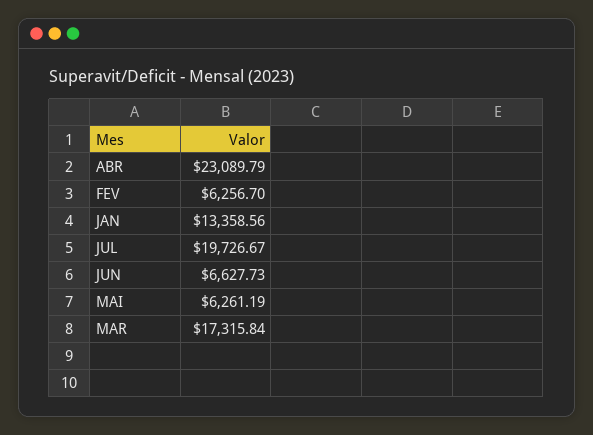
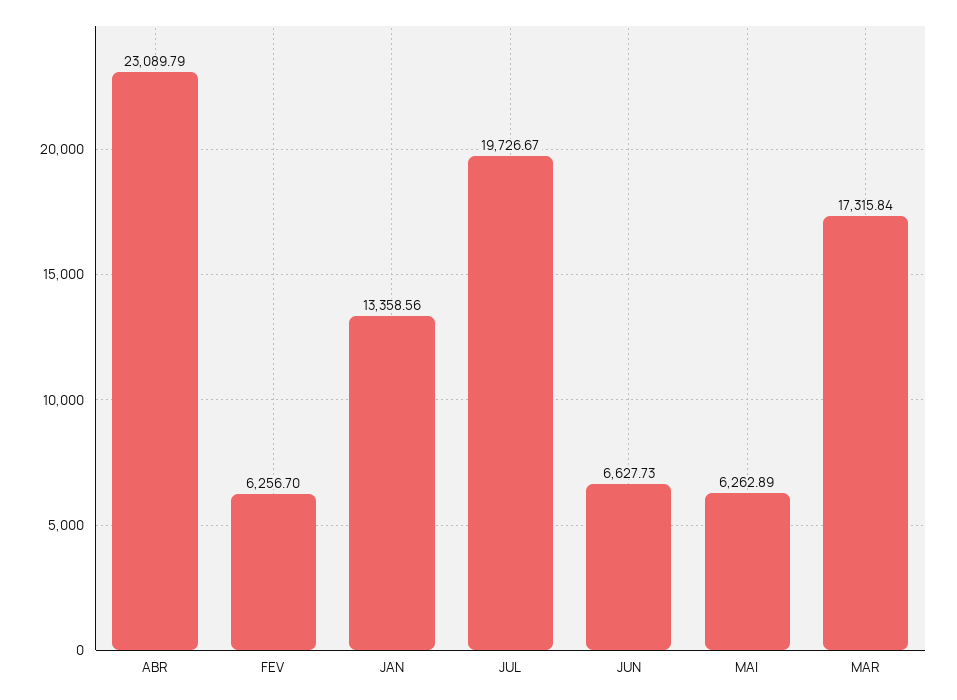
MAI: 6261.19 -> 6262.89

